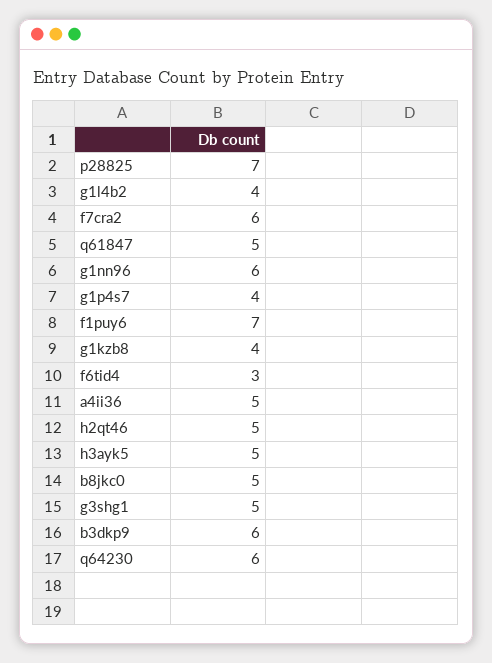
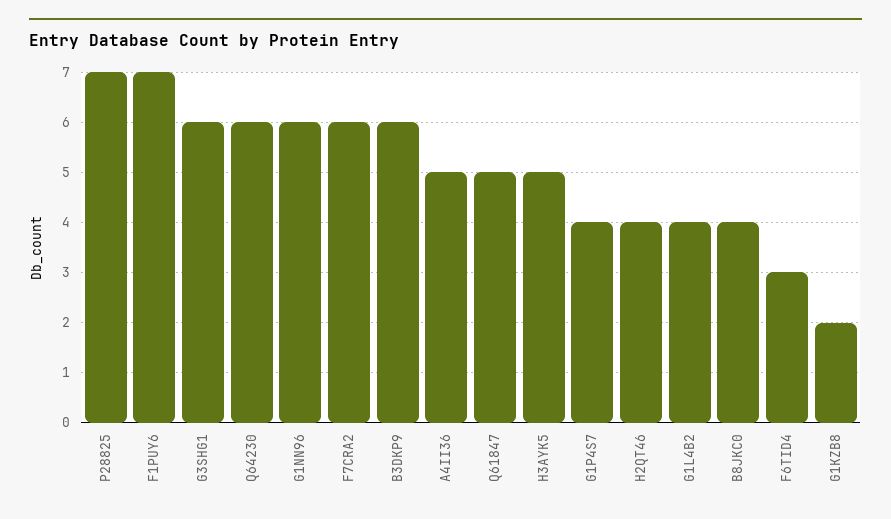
g1kzb8: 4 -> 2
h2qt46: 5 -> 4
b8jkc0: 5 -> 4
g3shg1: 5 -> 6

